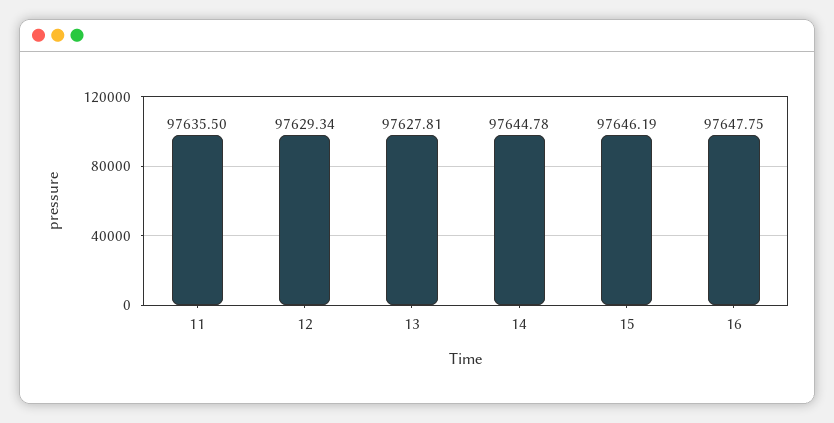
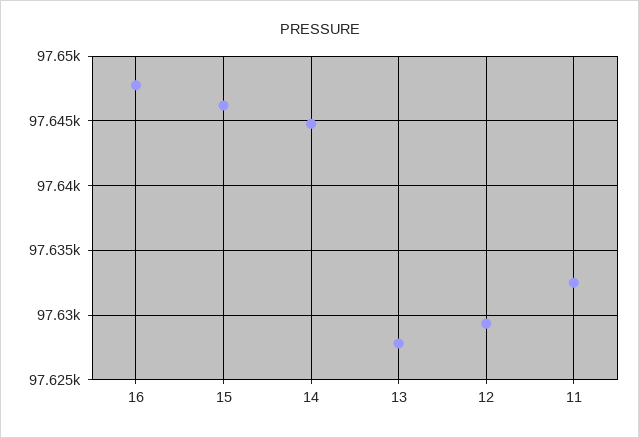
11: 97635.5 -> 97632.5

